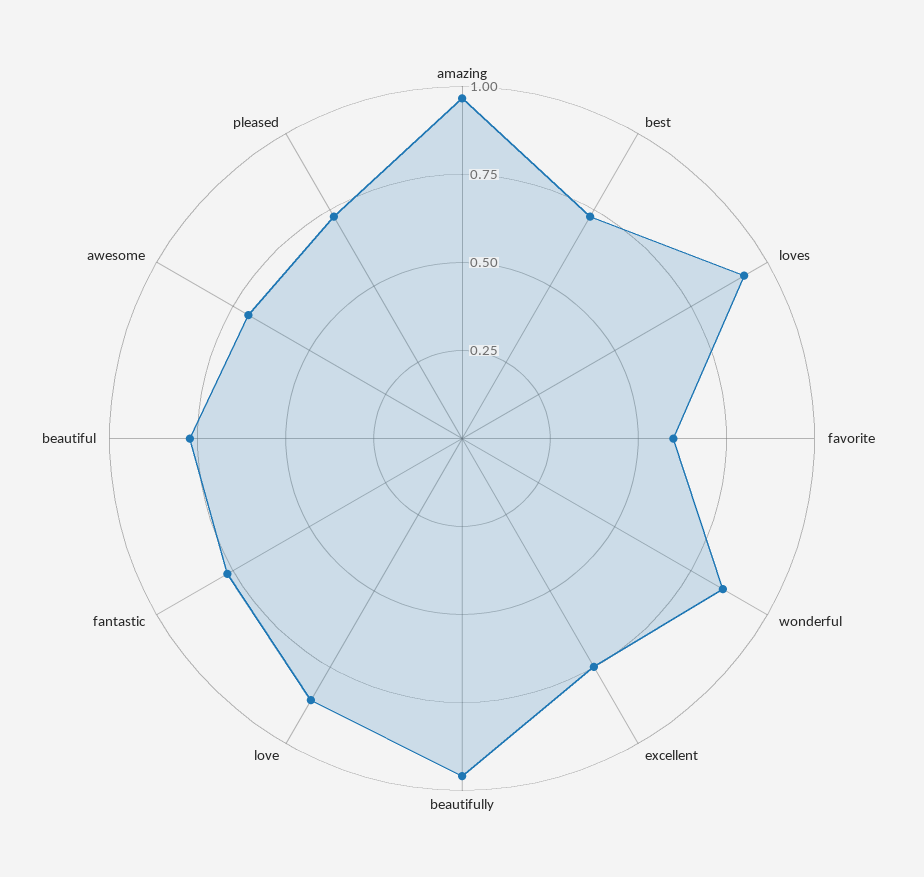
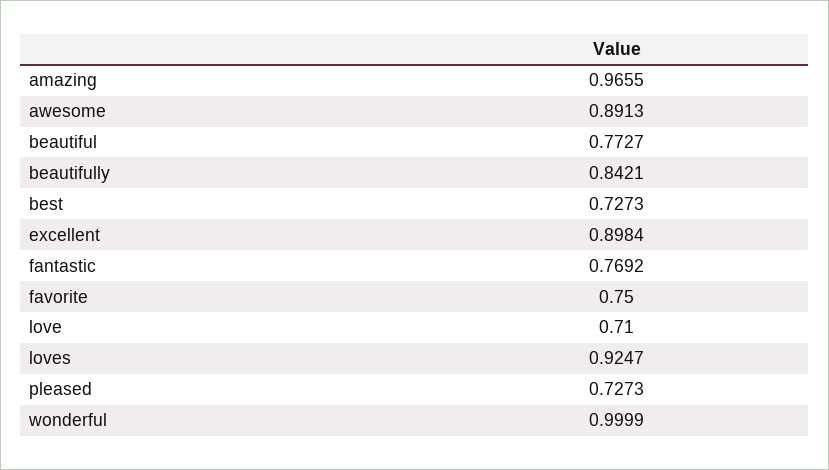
favorite: 0.6 -> 0.75
wonderful: 0.85 -> 0.9999
excellent: 0.75 -> 0.8984
beautifully: 0.95 -> 0.8421
love: 0.85 -> 0.71
awesome: 0.7 -> 0.8913

